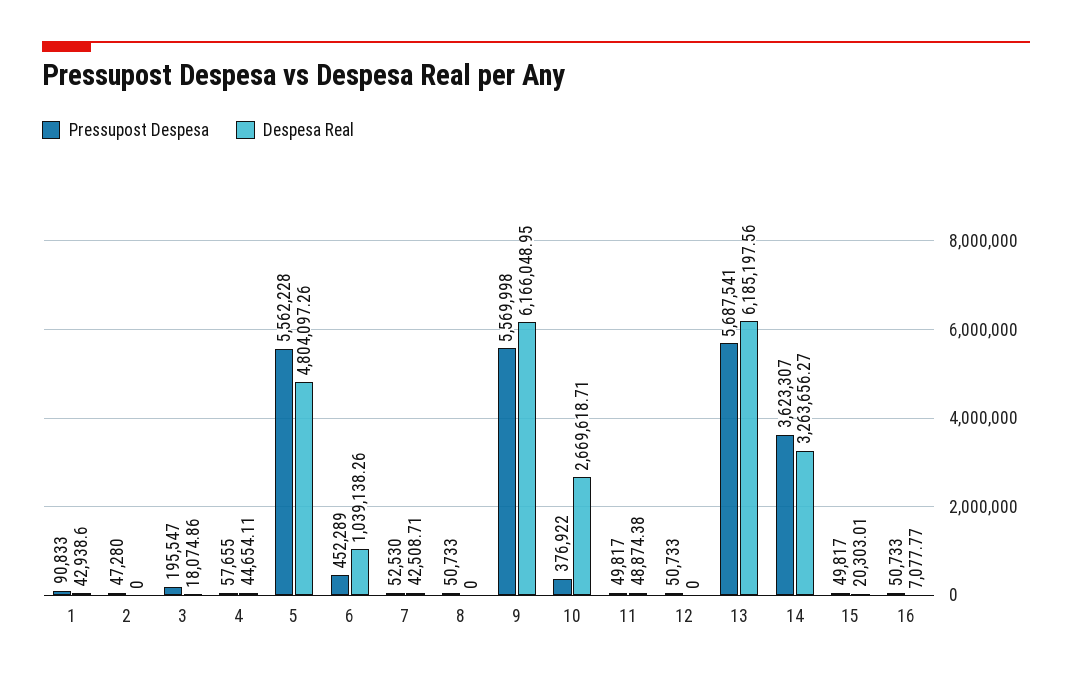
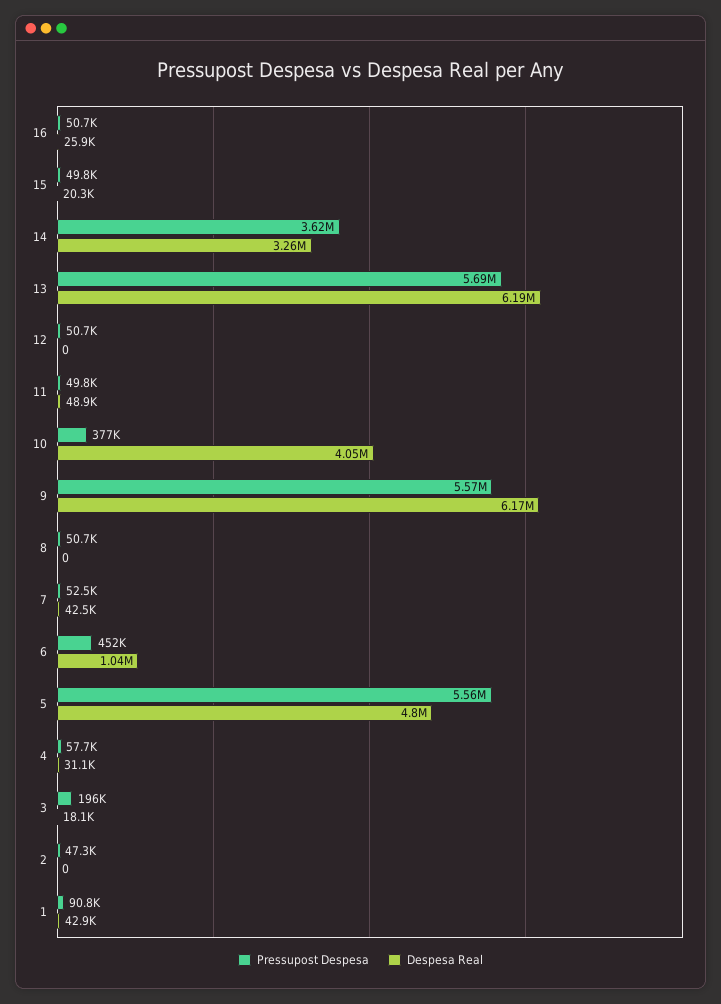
Despesa Real, 4: 44654.11 -> 31100
Despesa Real, 10: 2669618.71 -> 4050000
Despesa Real, 16: 7077.77 -> 25900

